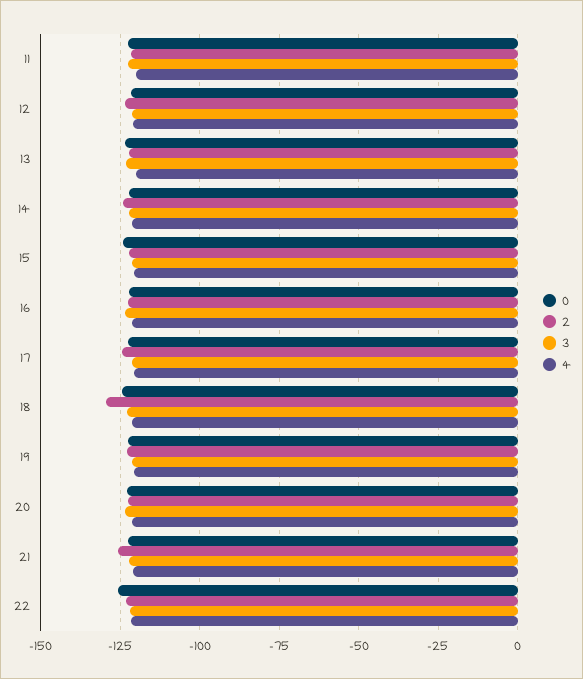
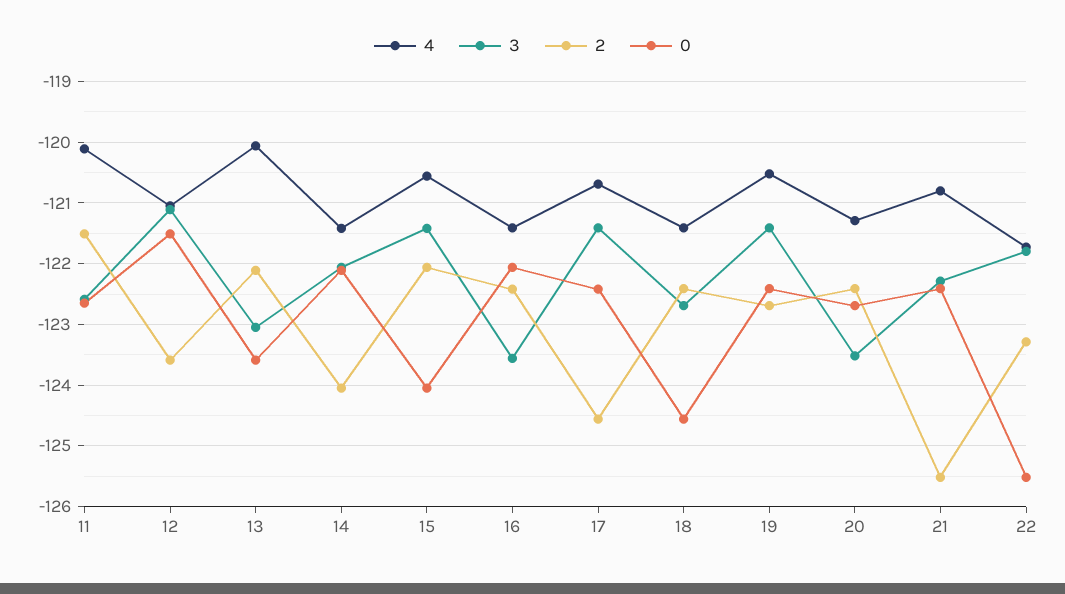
2, 18: -130 -> -122.4

